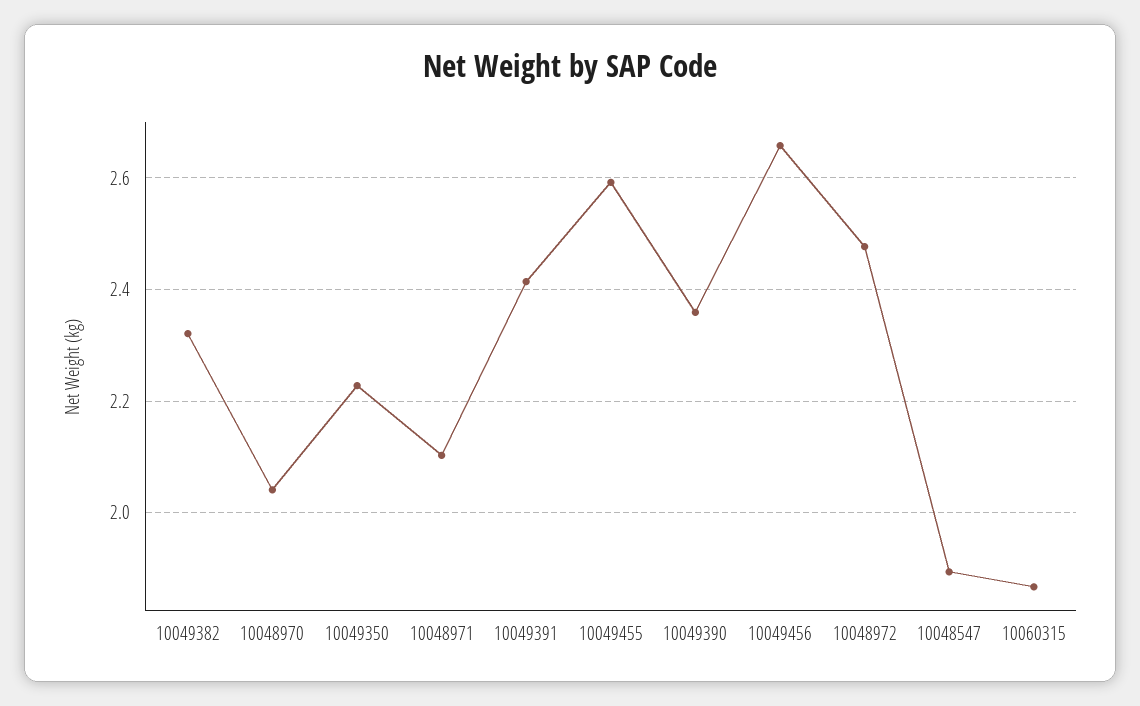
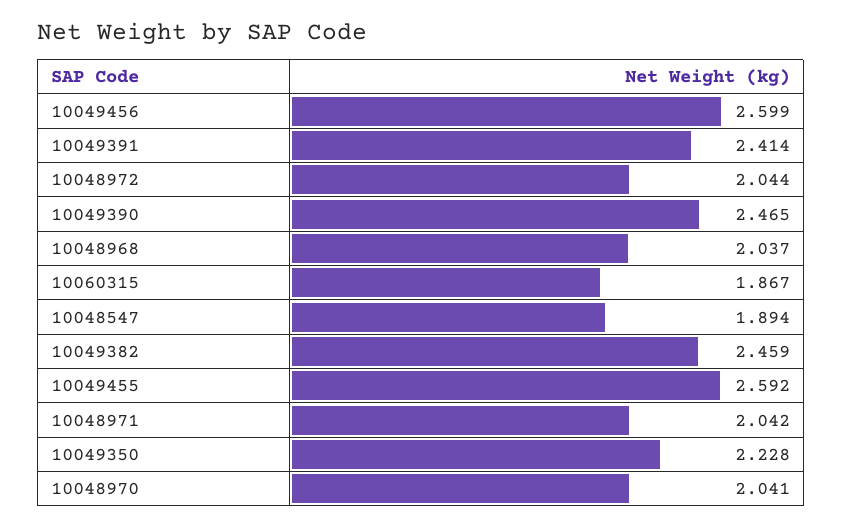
10049382: 2.32 -> 2.459
10048971: 2.1 -> 2.042
10049390: 2.36 -> 2.465
10049456: 2.66 -> 2.599
10048972: 2.48 -> 2.044
10048968: none -> 2.037

